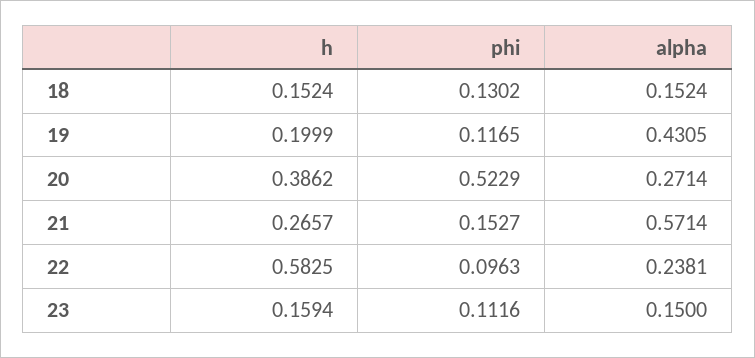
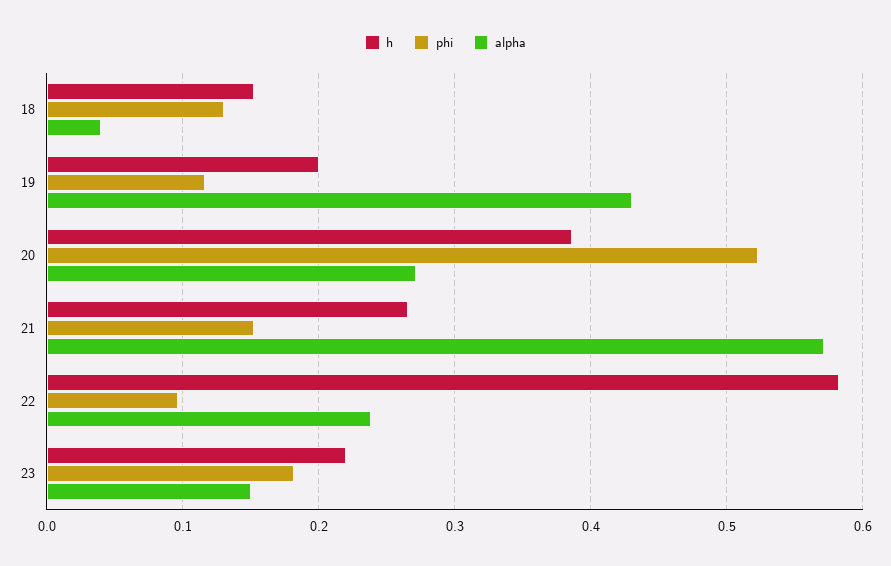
alpha, 18: 0.1524 -> 0.04
h, 23: 0.1594 -> 0.22
phi, 23: 0.1116 -> 0.18

